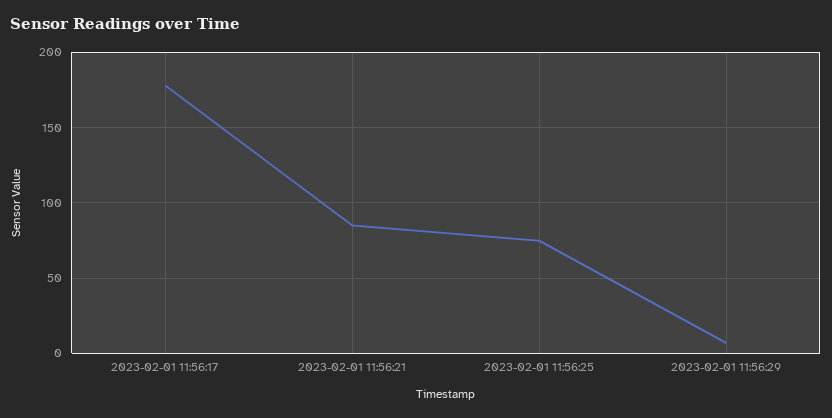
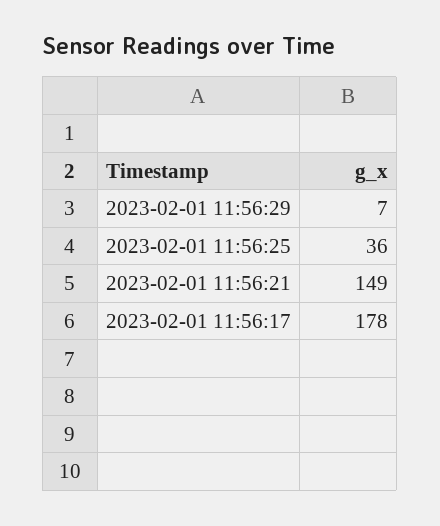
2023-02-01 11:56:21: 85 -> 149
2023-02-01 11:56:25: 75 -> 36

